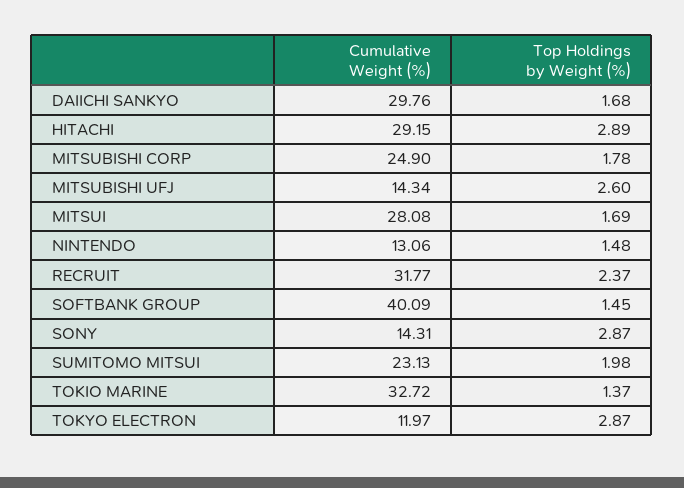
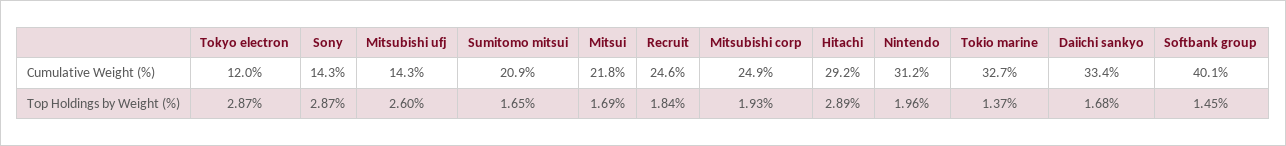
Cumulative Weight (%), DAIICHI SANKYO: 29.76 -> 33.4
Top Holdings by Weight (%), MITSUBISHI CORP: 1.78 -> 1.93
Cumulative Weight (%), MITSUI: 28.08 -> 21.8
Cumulative Weight (%), NINTENDO: 13.06 -> 31.2
Top Holdings by Weight (%), NINTENDO: 1.48 -> 1.96
Cumulative Weight (%), RECRUIT: 31.77 -> 24.6
Top Holdings by Weight (%), RECRUIT: 2.37 -> 1.84
Cumulative Weight (%), SUMITOMO MITSUI: 23.13 -> 20.9
Top Holdings by Weight (%), SUMITOMO MITSUI: 1.98 -> 1.65

